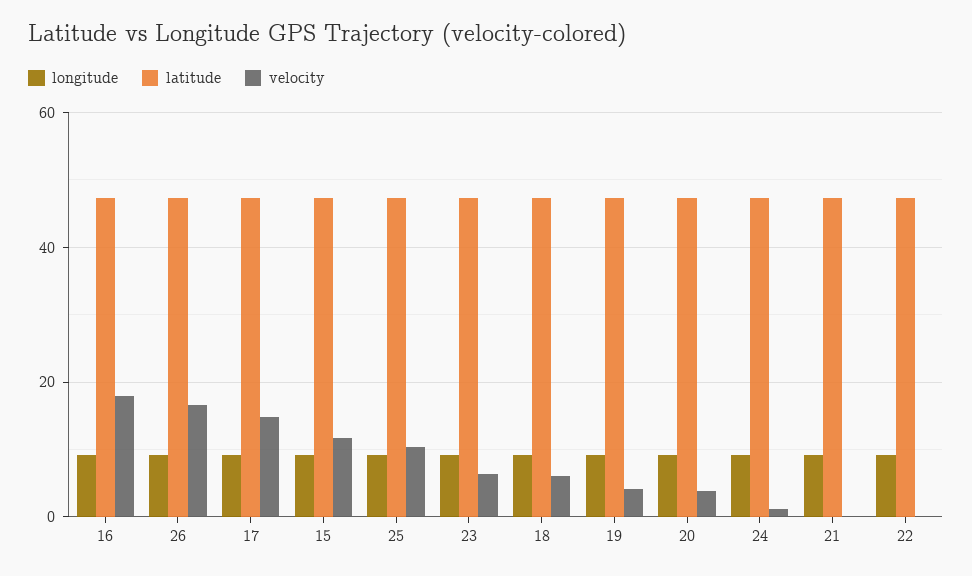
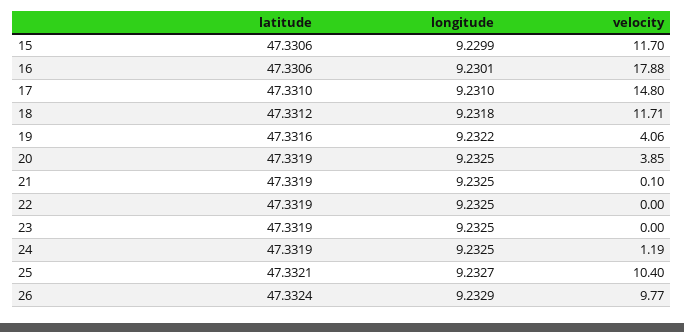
velocity, 26: 16 -> 9.77
velocity, 23: 6 -> 0
velocity, 18: 6 -> 11.71

